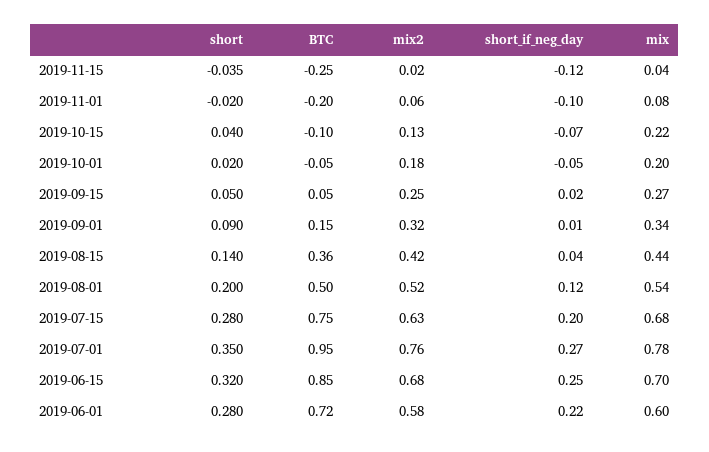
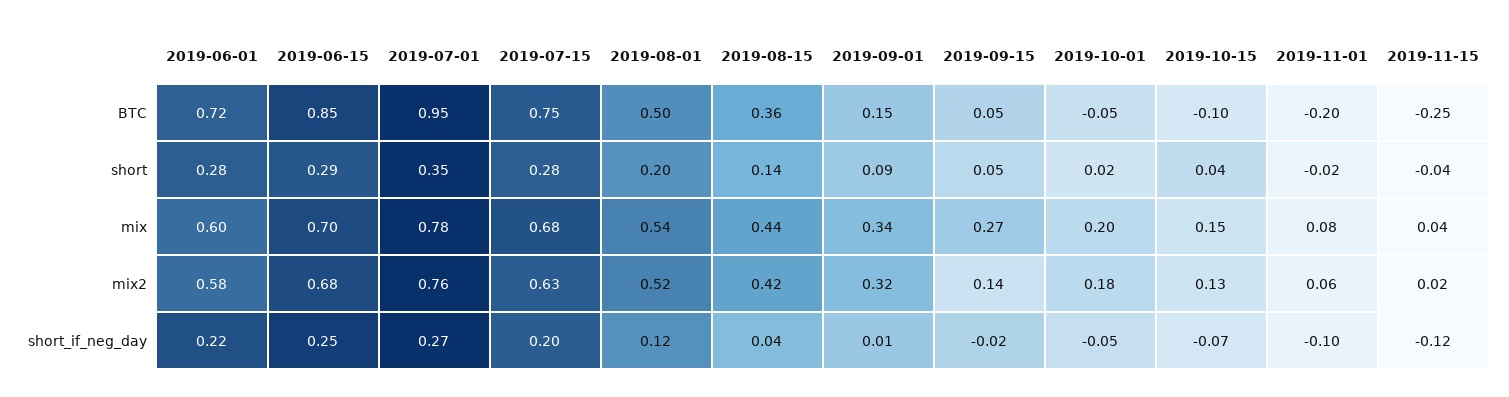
mix, 2019-10-15: 0.22 -> 0.15
mix2, 2019-09-15: 0.25 -> 0.14
short_if_neg_day, 2019-09-15: 0.02 -> -0.02
short, 2019-06-15: 0.32 -> 0.29

